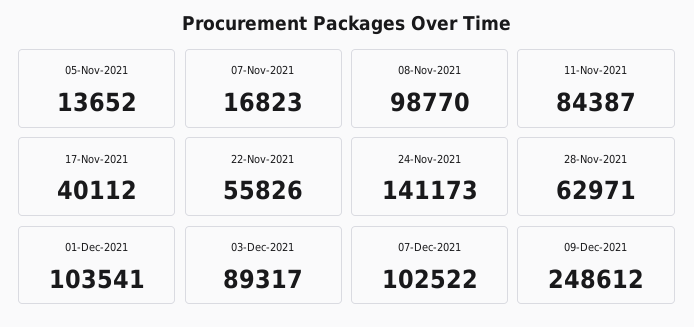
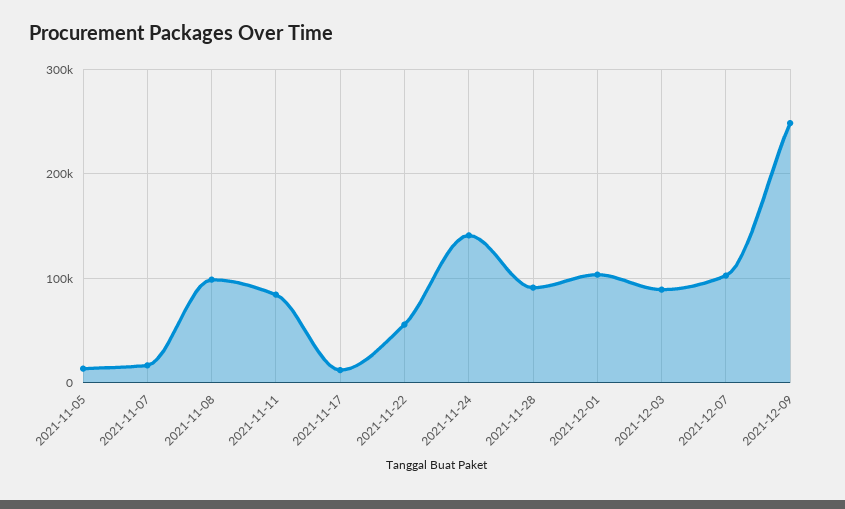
17-Nov-2021: 40112 -> 10000
28-Nov-2021: 62971 -> 90000

